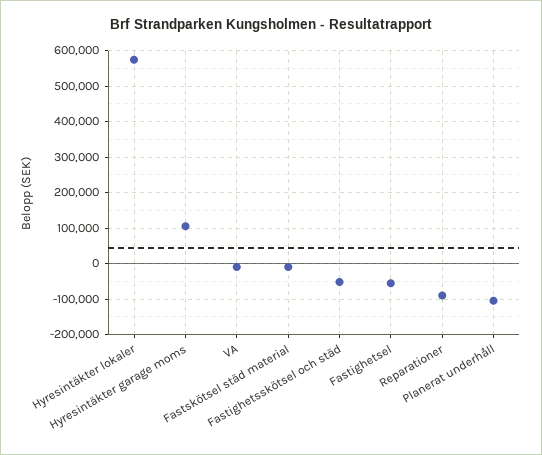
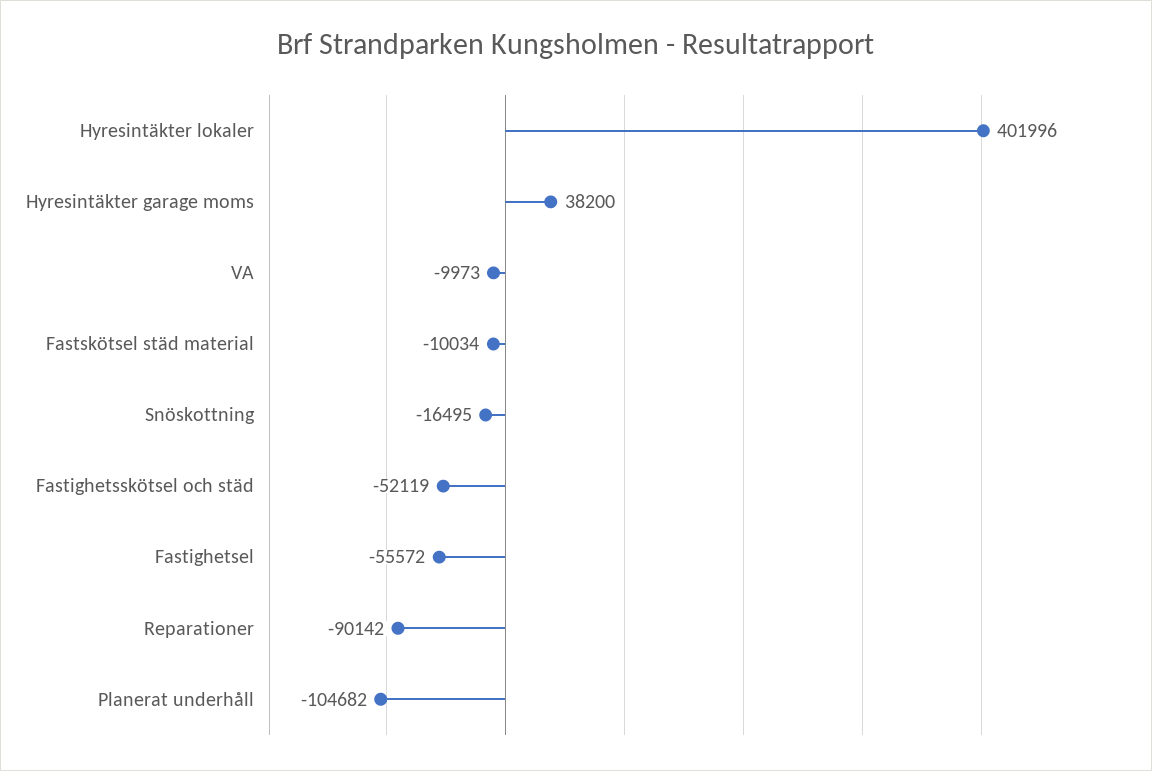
Hyresintäkter lokaler: 580000 -> 401996
Hyresintäkter garage moms: 100000 -> 38200
Snöskottning: none -> -16495

